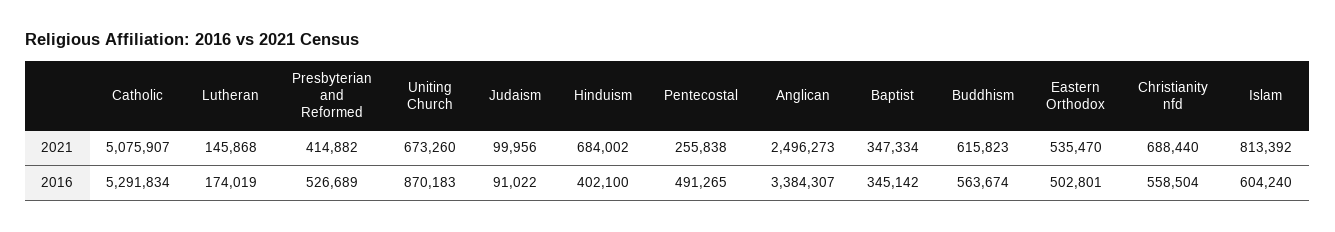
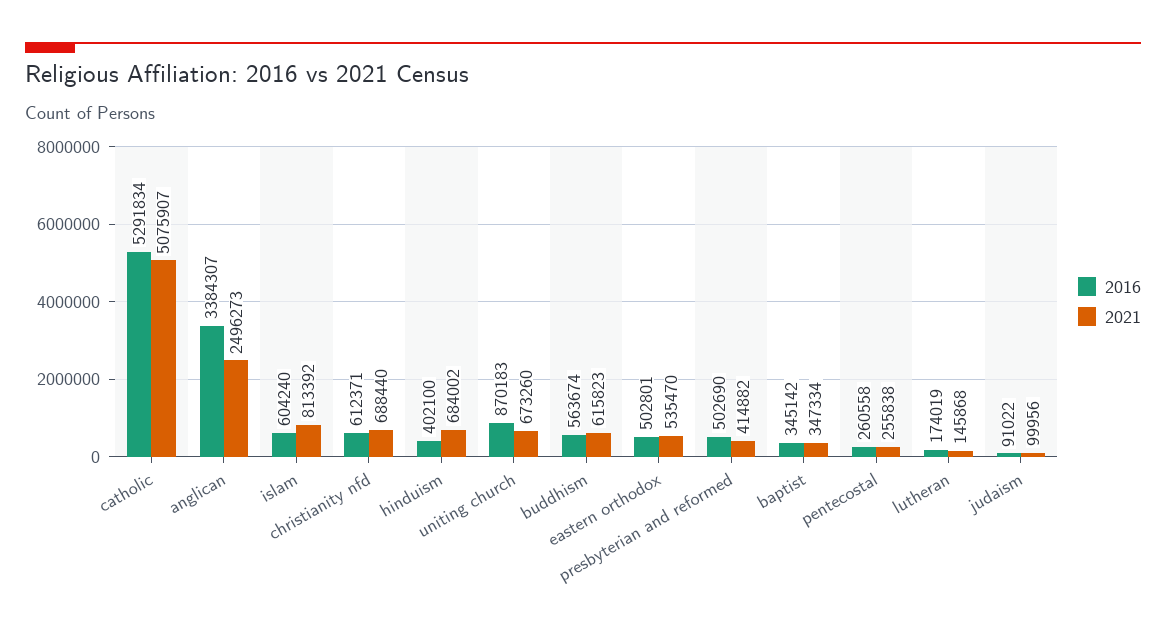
2016, Presbyterian and Reformed: 526689 -> 502690
2016, Pentecostal: 491265 -> 260558
2016, Christianity nfd: 558504 -> 612371

